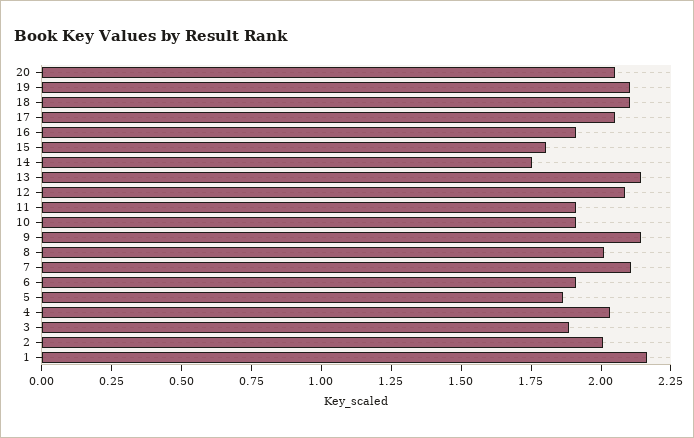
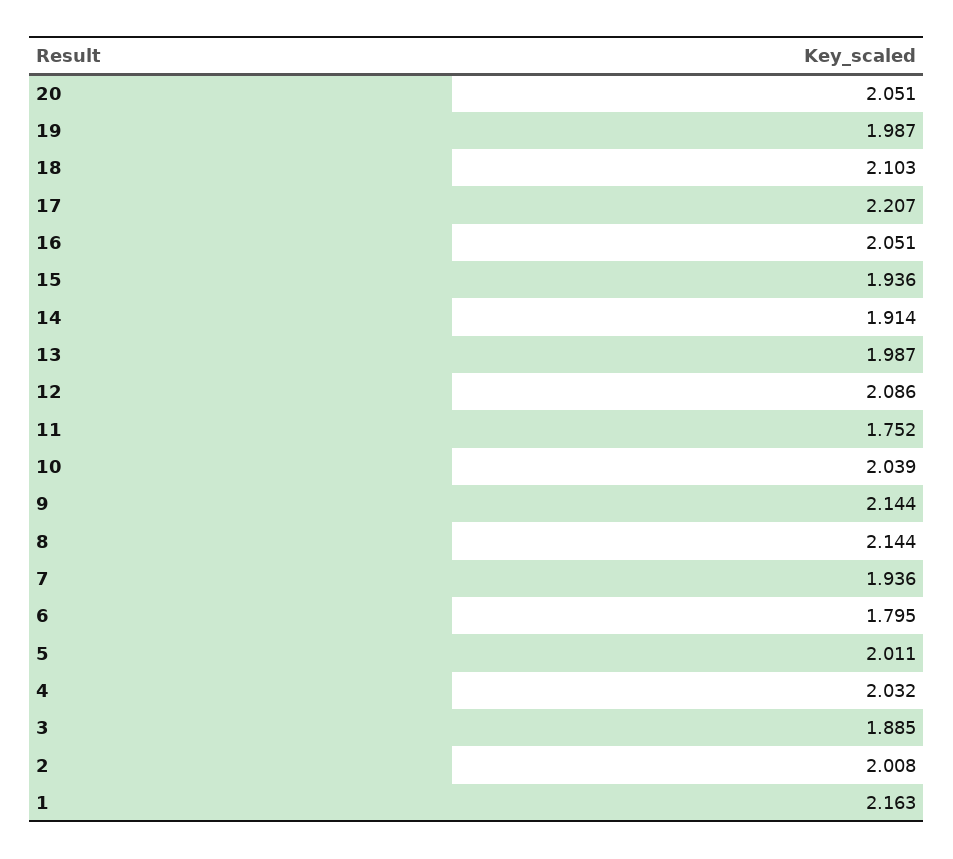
19: 2.1 -> 1.987
17: 2.05 -> 2.207
16: 1.9 -> 2.051
15: 1.8 -> 1.936
14: 1.75 -> 1.914
13: 2.15 -> 1.987
11: 1.9 -> 1.752
10: 1.9 -> 2.039
8: 2 -> 2.144
7: 2.1 -> 1.936
6: 1.9 -> 1.795
5: 1.85 -> 2.011

